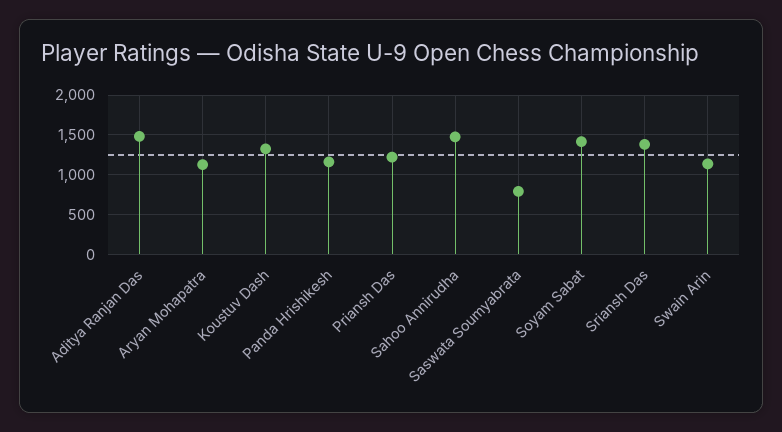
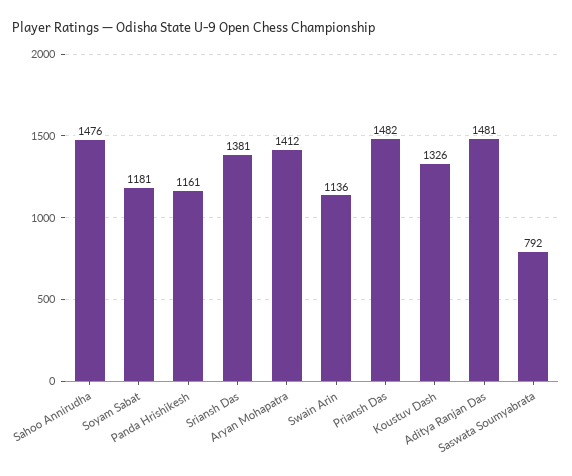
Aryan Mohapatra: 1100 -> 1412
Priansh Das: 1200 -> 1482
Soyam Sabat: 1400 -> 1181

